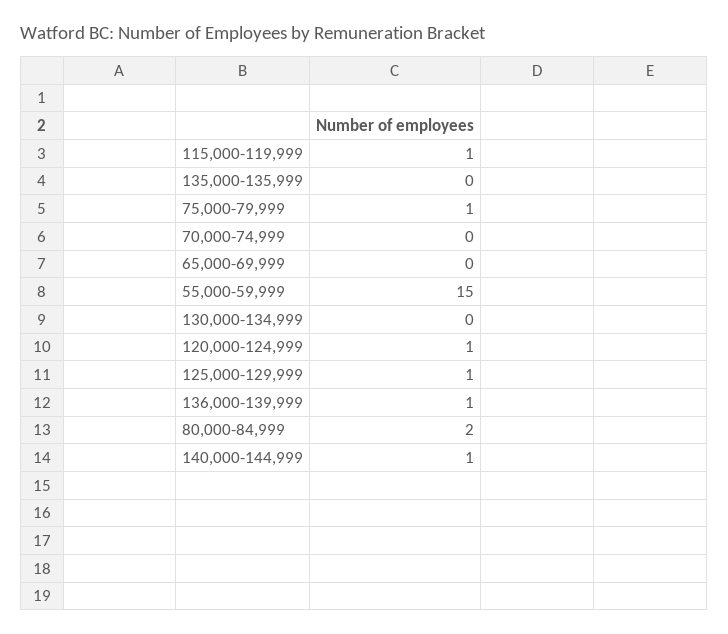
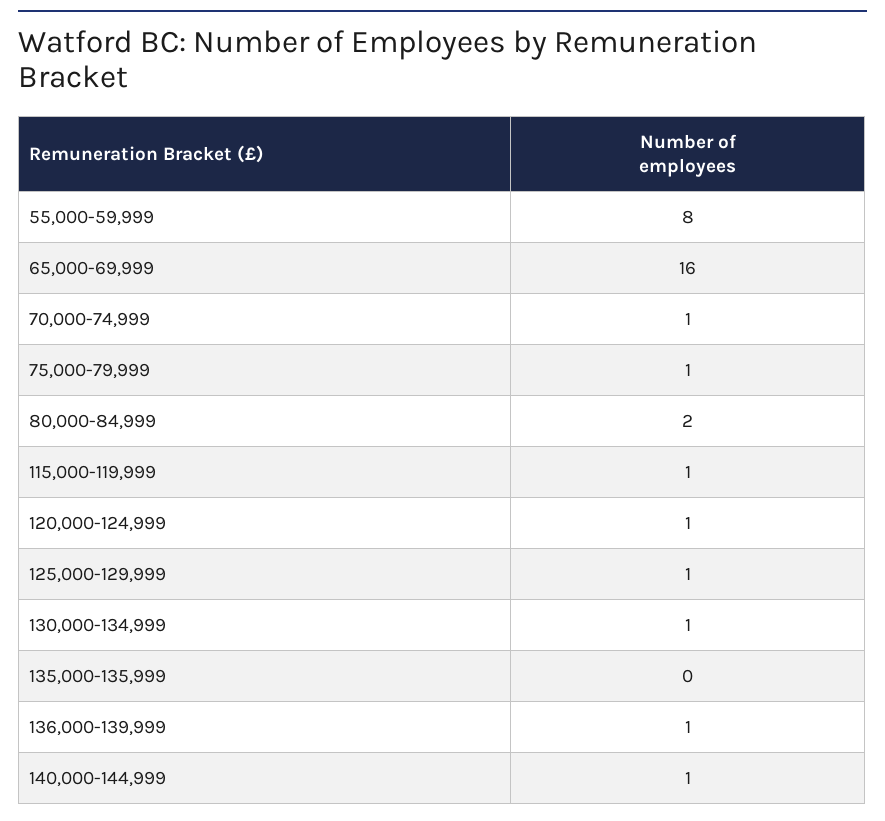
70,000-74,999: 0 -> 1
65,000-69,999: 0 -> 16
55,000-59,999: 15 -> 8
130,000-134,999: 0 -> 1

